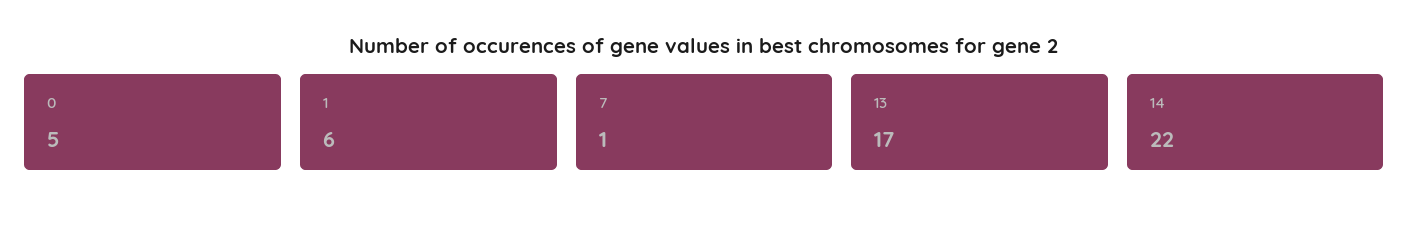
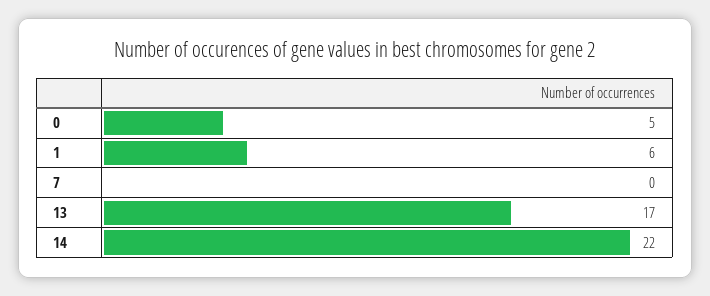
7: 1 -> 0

